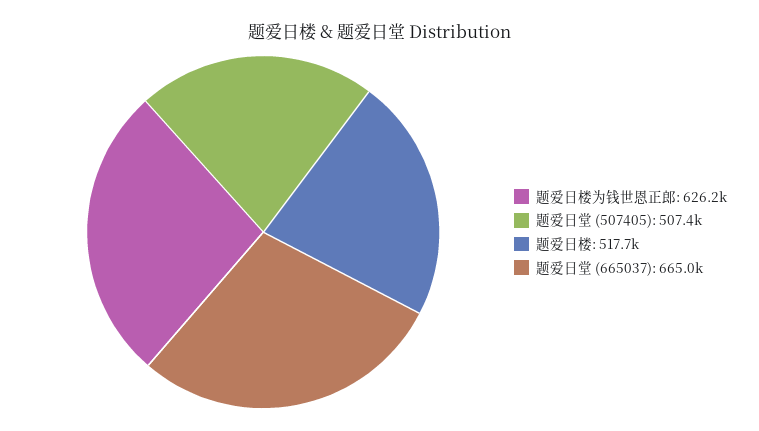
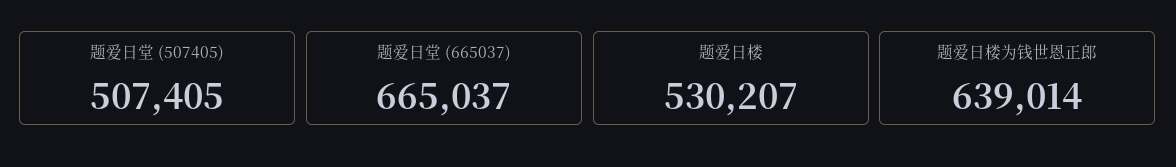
题爱日楼为钱世恩正郎: 626200 -> 639014
题爱日楼: 517700 -> 530207

